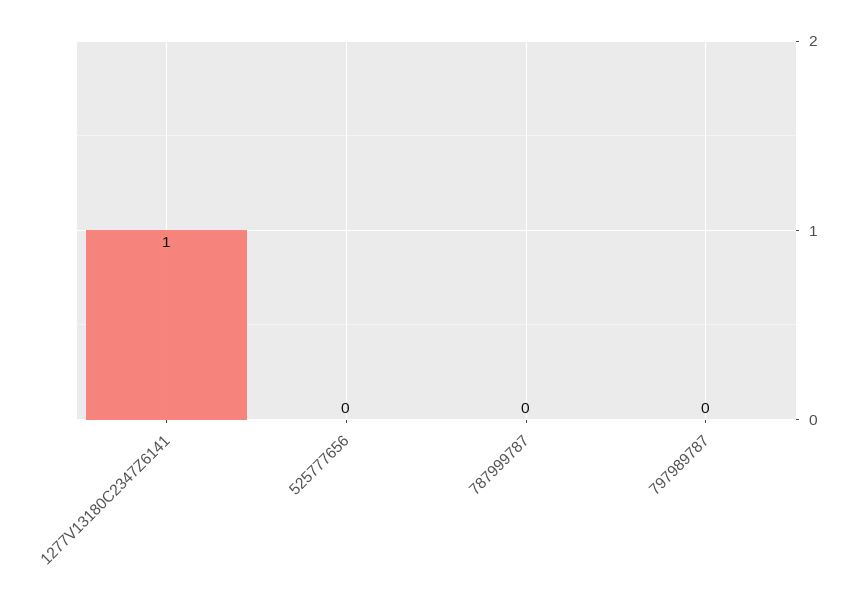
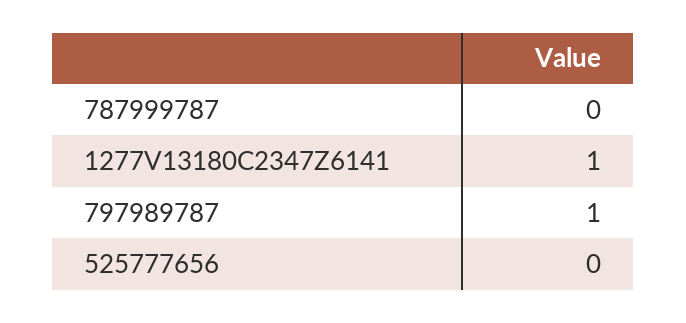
797989787: 0 -> 1

